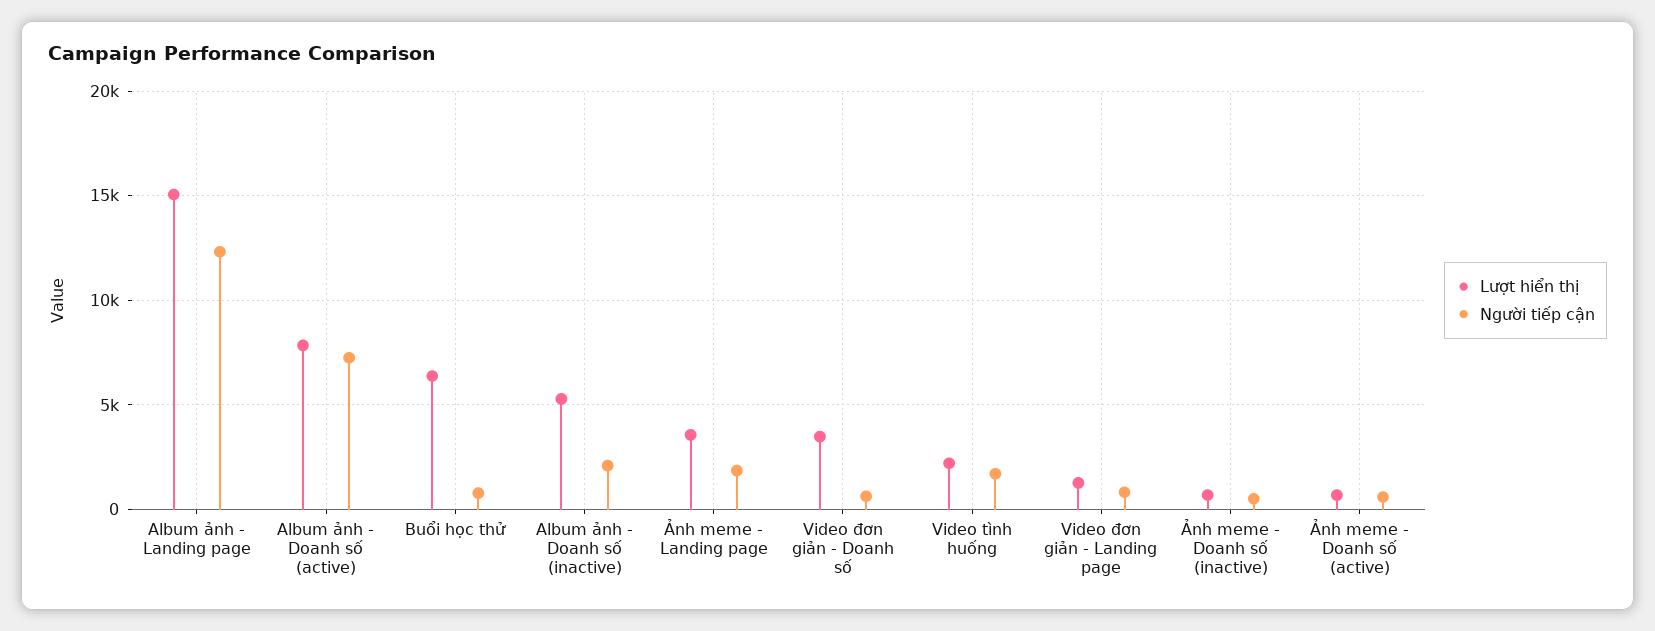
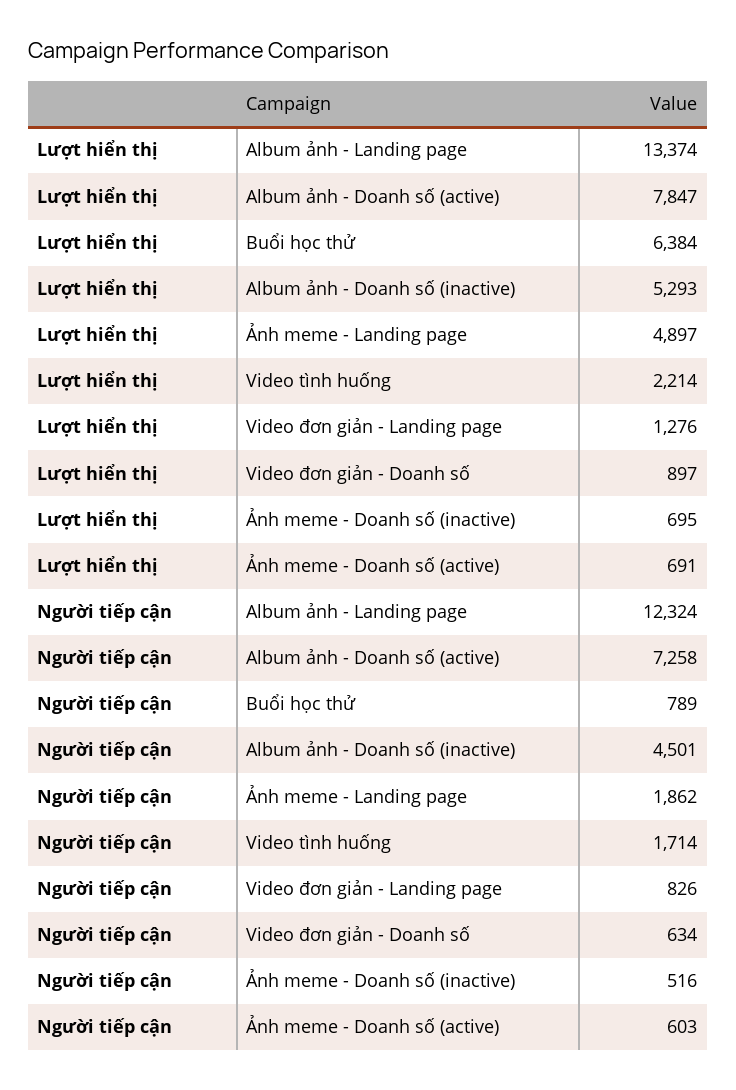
Lượt hiển thị, Album ảnh - Landing page: 15000 -> 13374
Người tiếp cận, Album ảnh - Doanh số (inactive): 2000 -> 4501
Lượt hiển thị, Ảnh meme - Landing page: 3500 -> 4897
Lượt hiển thị, Video đơn giản - Doanh số: 3500 -> 897

